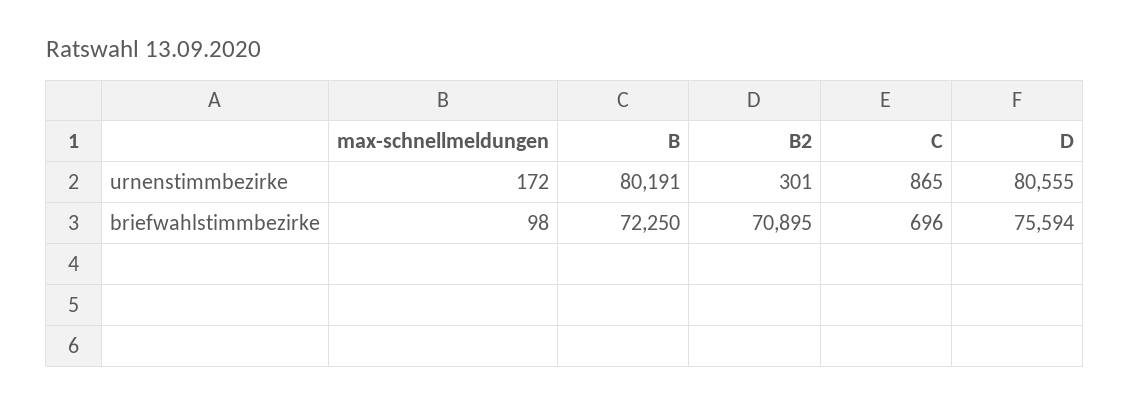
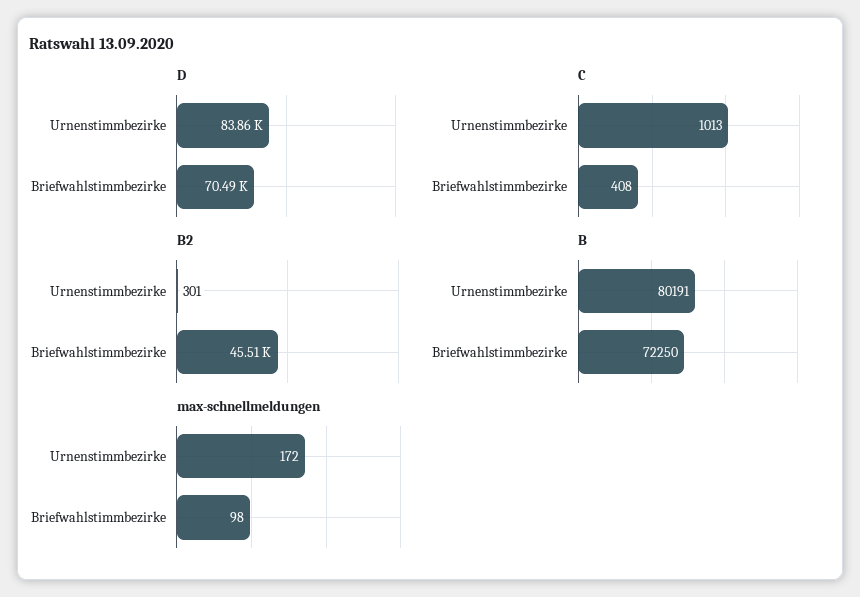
C, urnenstimmbezirke: 865 -> 1013
D, urnenstimmbezirke: 80555 -> 83860
B2, briefwahlstimmbezirke: 70895 -> 45510
C, briefwahlstimmbezirke: 696 -> 408
D, briefwahlstimmbezirke: 75594 -> 70490

